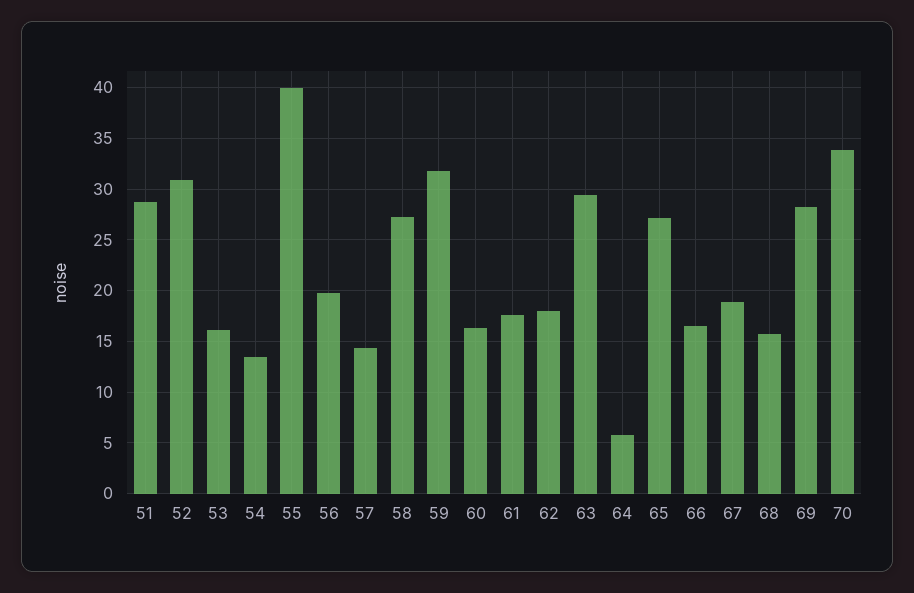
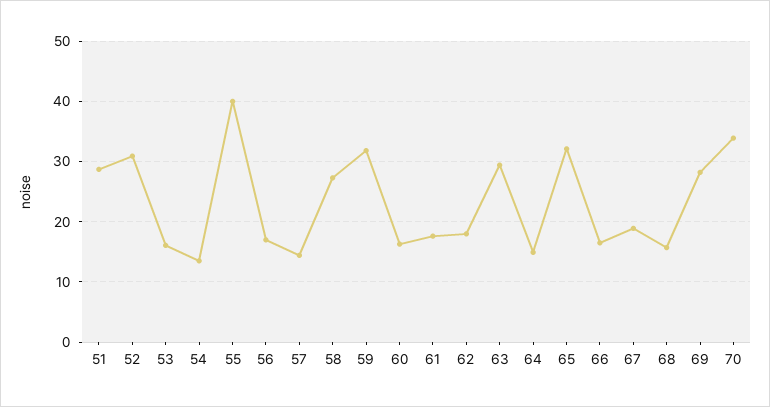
56: 20 -> 17
64: 6 -> 15
65: 27 -> 32

